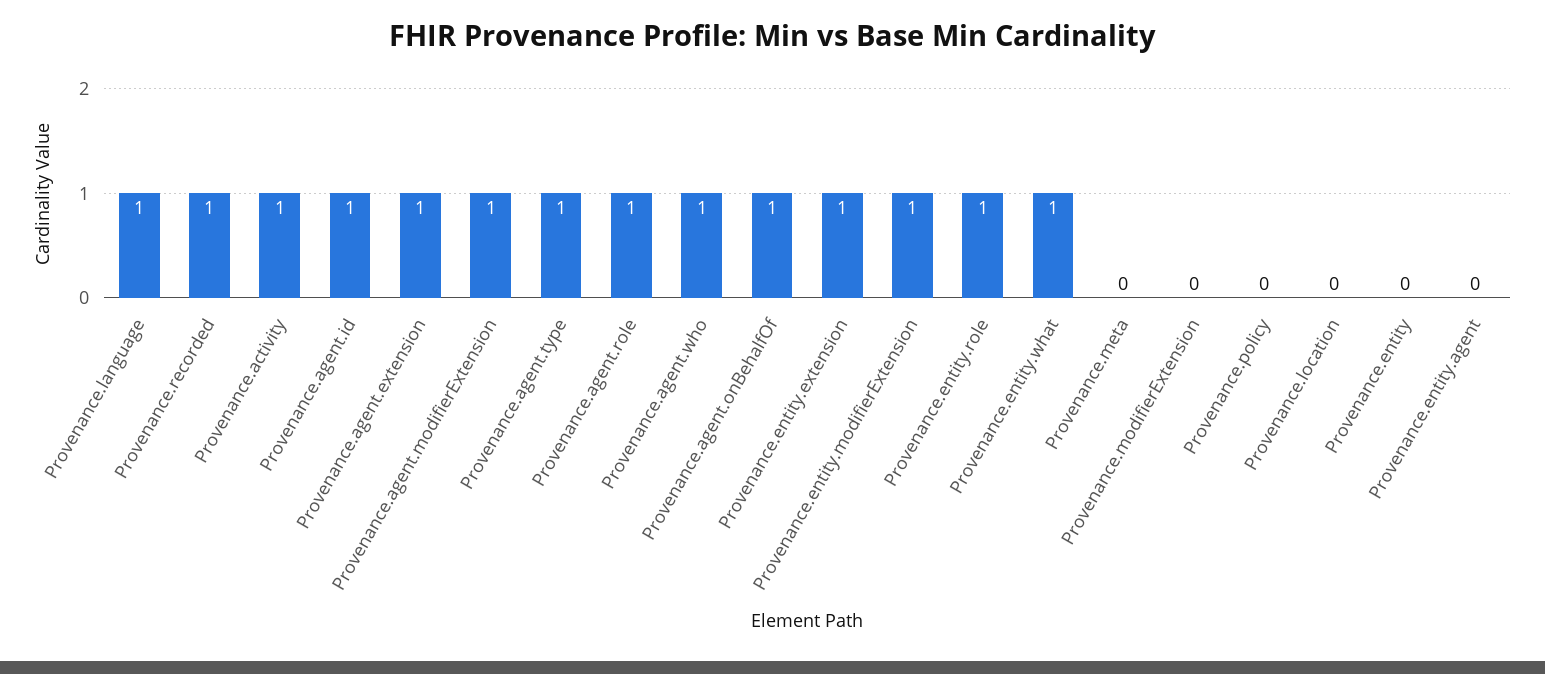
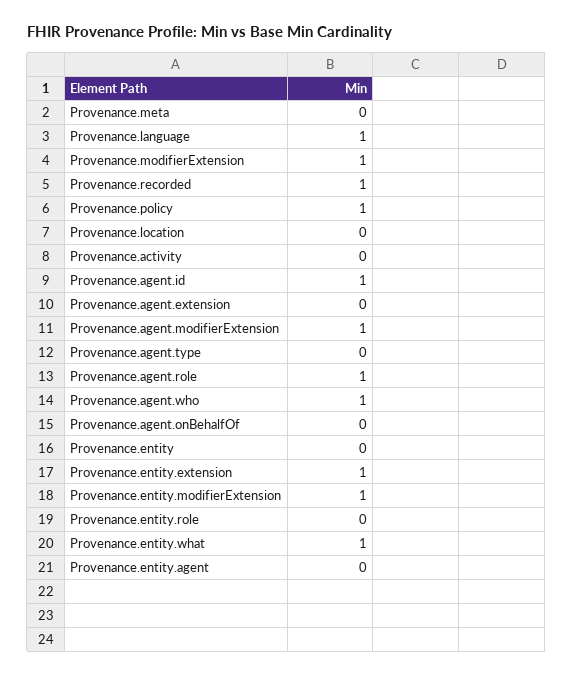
Provenance.activity: 1 -> 0
Provenance.agent.extension: 1 -> 0
Provenance.agent.type: 1 -> 0
Provenance.agent.onBehalfOf: 1 -> 0
Provenance.entity.role: 1 -> 0
Provenance.modifierExtension: 0 -> 1
Provenance.policy: 0 -> 1

